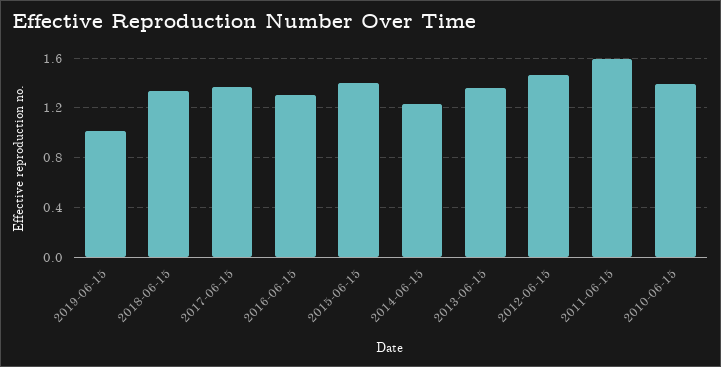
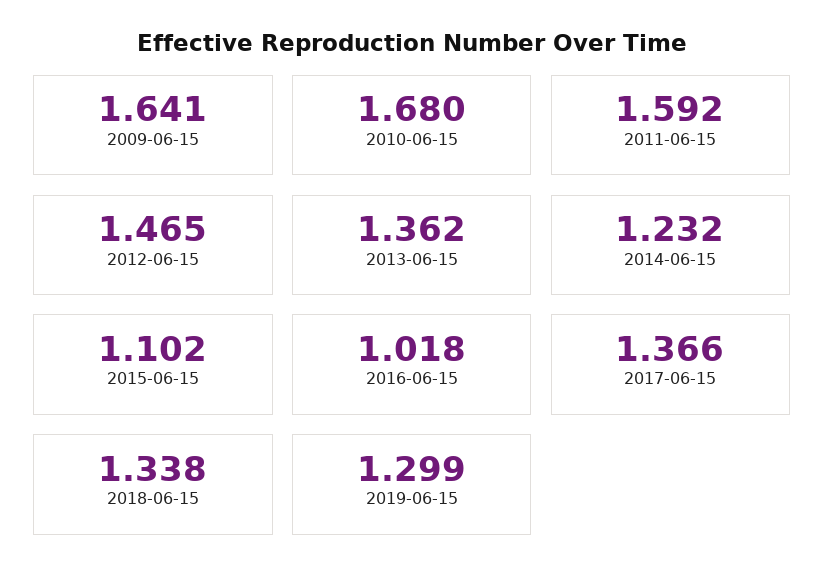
2019-06-15: 1 -> 1.299
2016-06-15: 1.3 -> 1.018
2015-06-15: 1.4 -> 1.102
2010-06-15: 1.4 -> 1.68
2009-06-15: none -> 1.641

